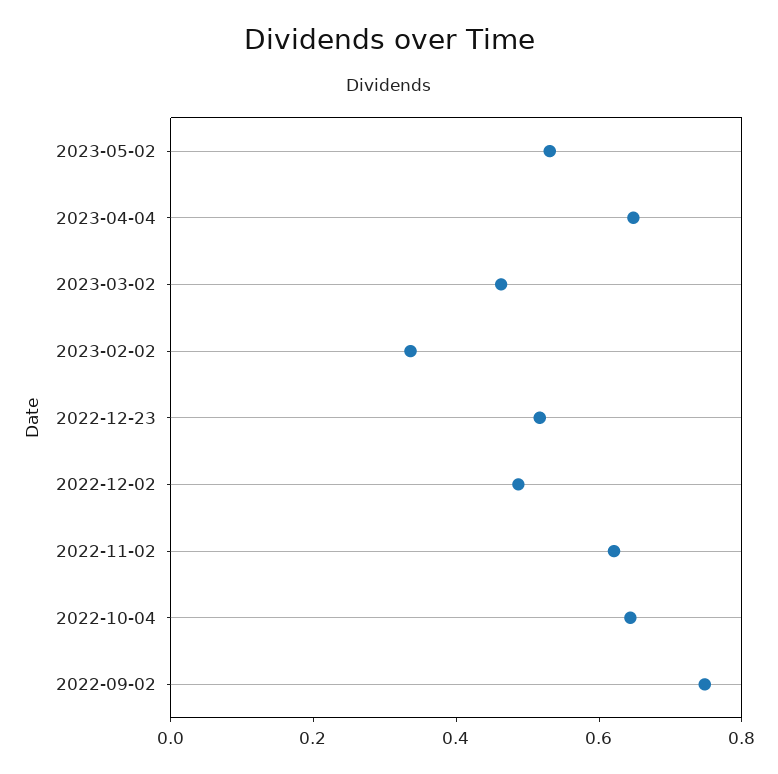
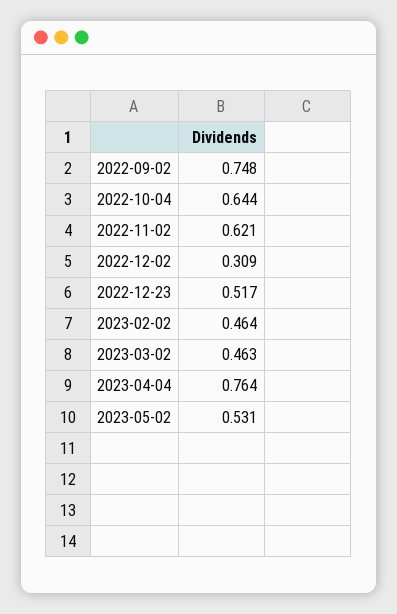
2023-04-04: 0.65 -> 0.764
2023-02-02: 0.35 -> 0.464
2022-12-02: 0.5 -> 0.309

